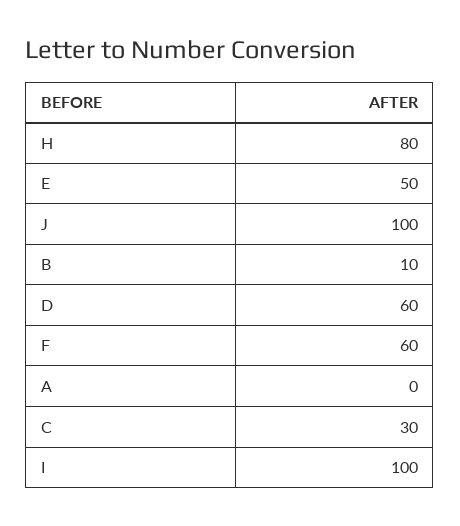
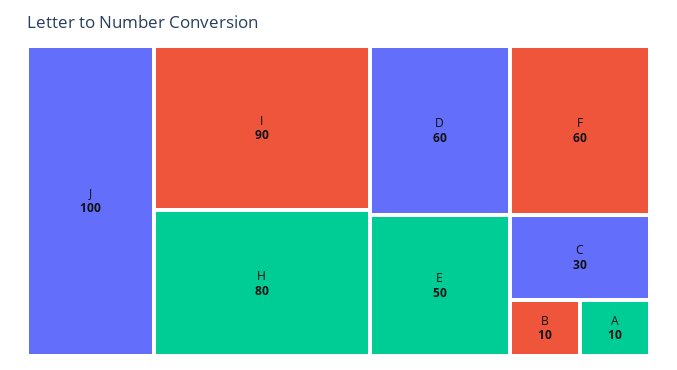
A: 0 -> 10
I: 100 -> 90

